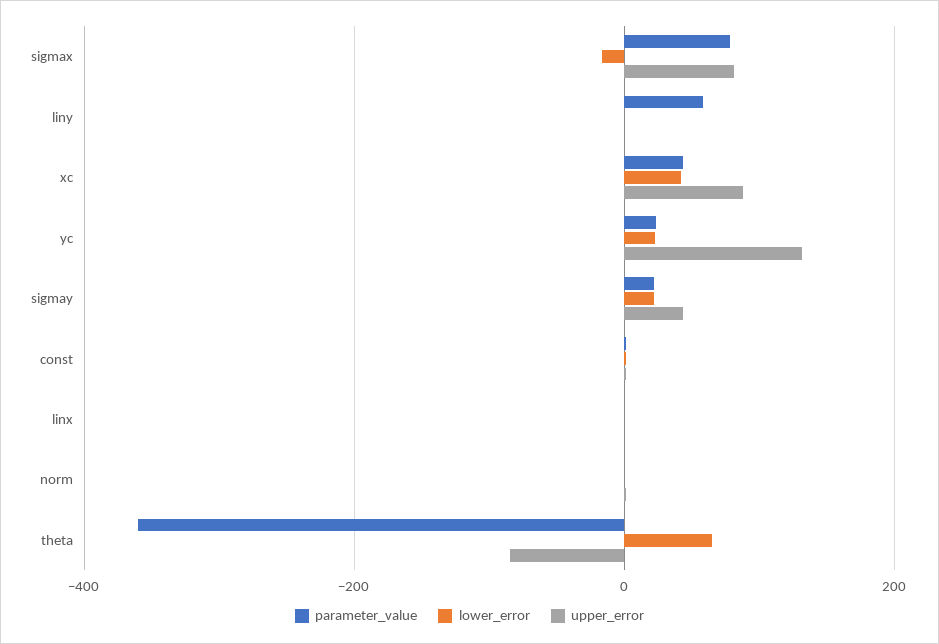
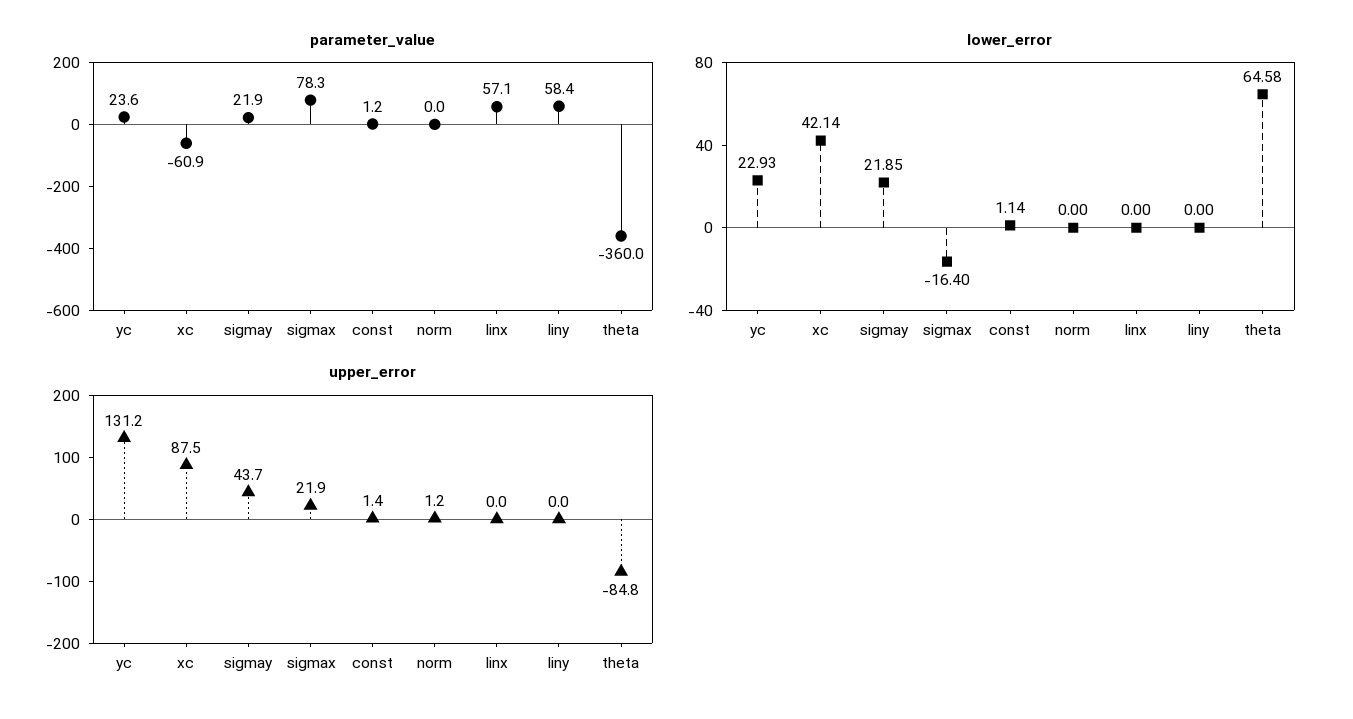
upper_error, sigmax: 80 -> 21.9
parameter_value, xc: 40 -> -60.9
parameter_value, linx: 0 -> 57.1

